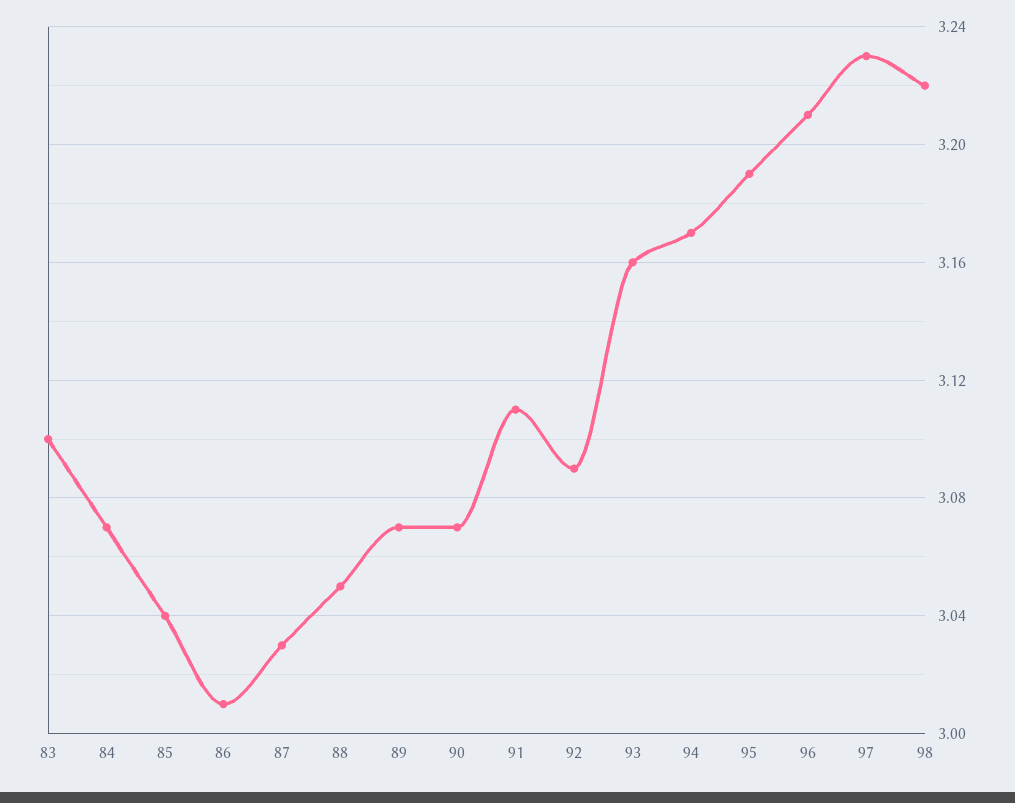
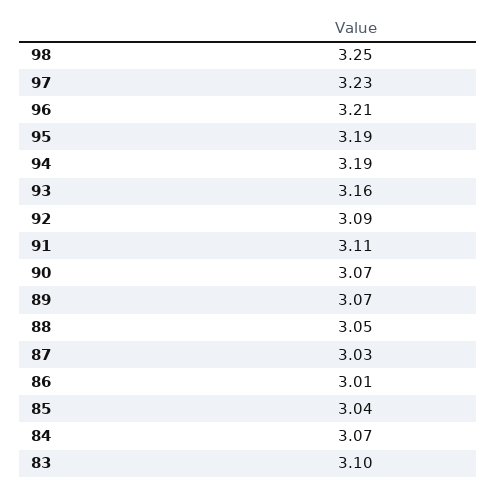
94: 3.17 -> 3.19
98: 3.22 -> 3.25

